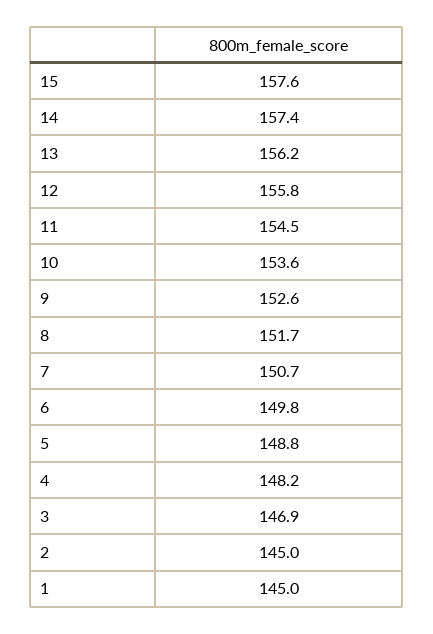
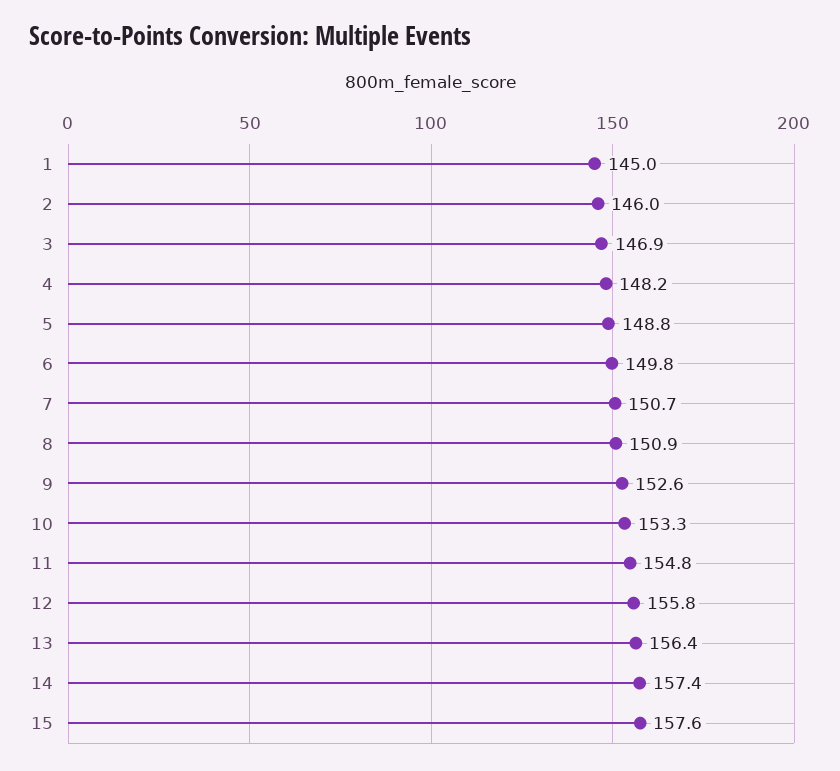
13: 156.2 -> 156.4
11: 154.5 -> 154.8
10: 153.6 -> 153.3
8: 151.7 -> 150.9
2: 145 -> 146

